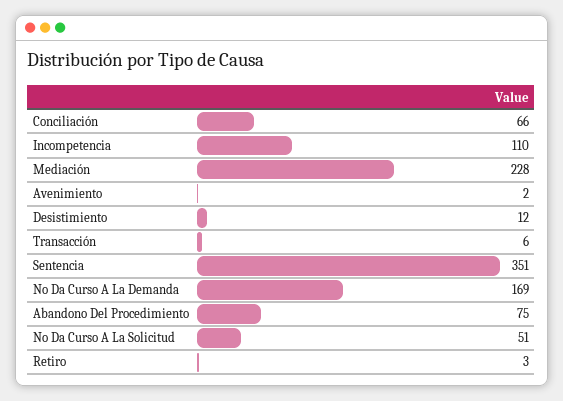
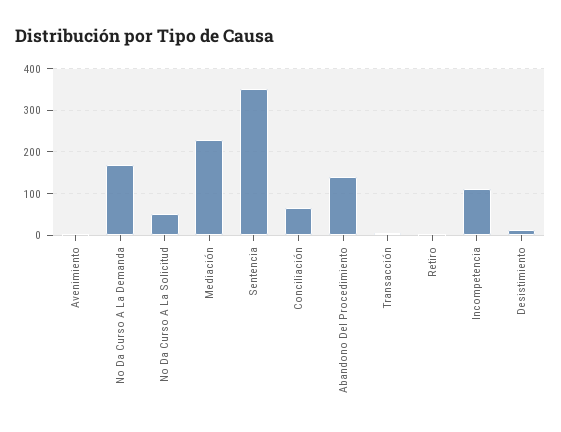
Abandono Del Procedimiento: 75 -> 140

